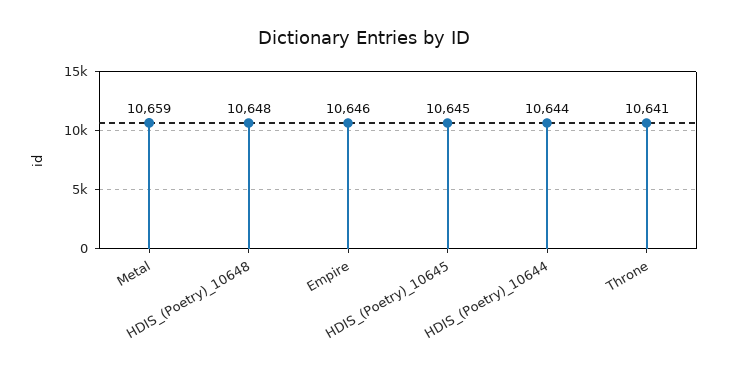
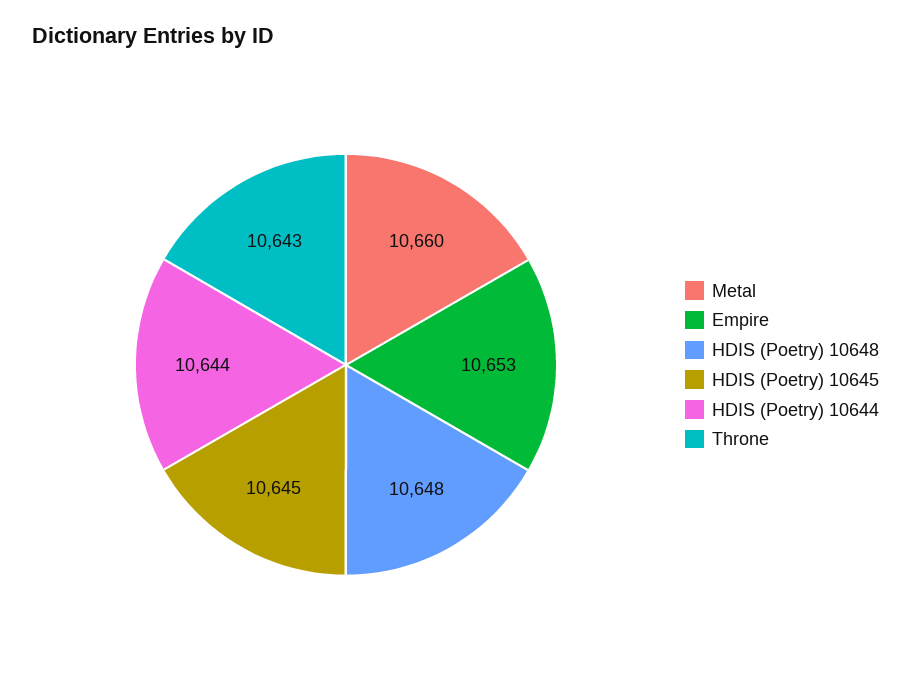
Metal: 10659 -> 10660
Empire: 10646 -> 10653
Throne: 10641 -> 10643

